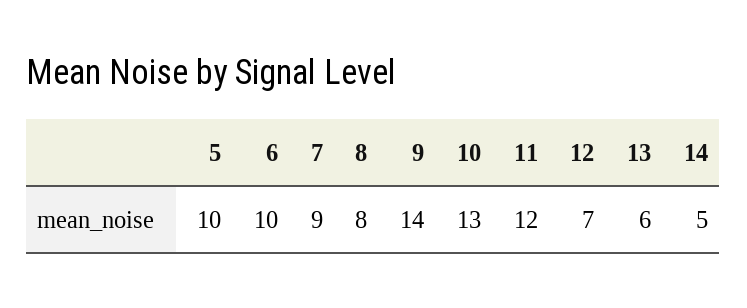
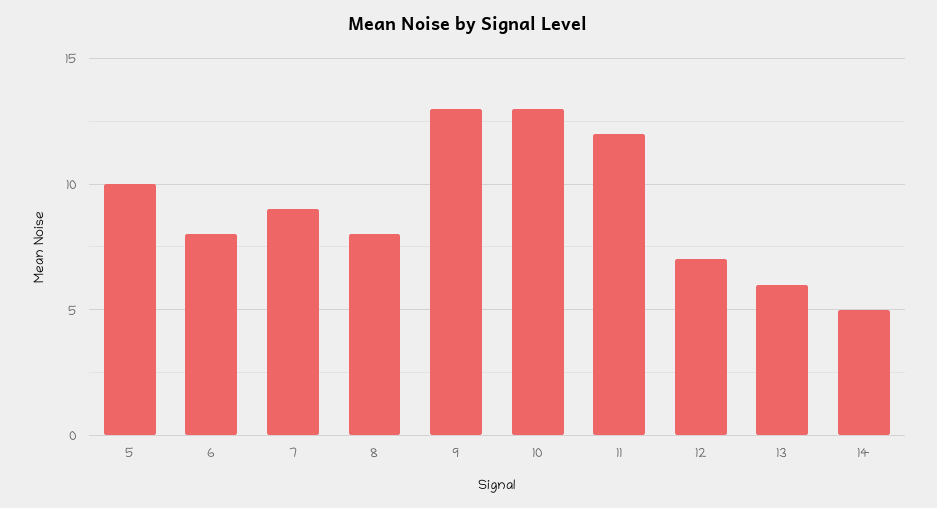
6: 10 -> 8
9: 14 -> 13

